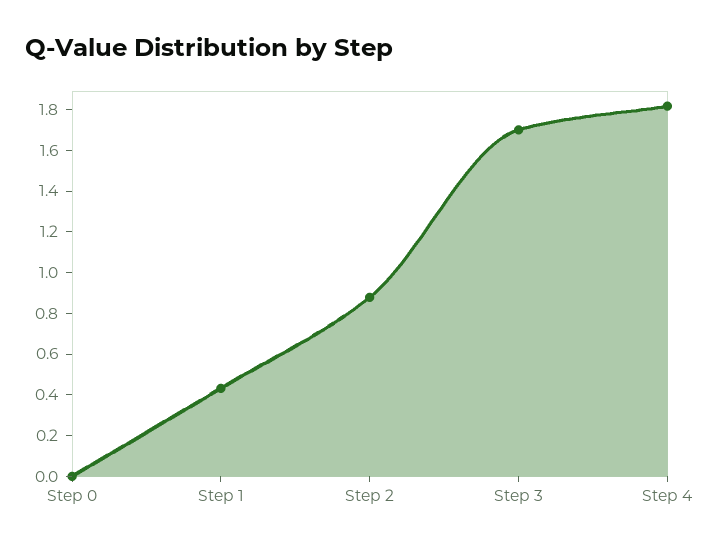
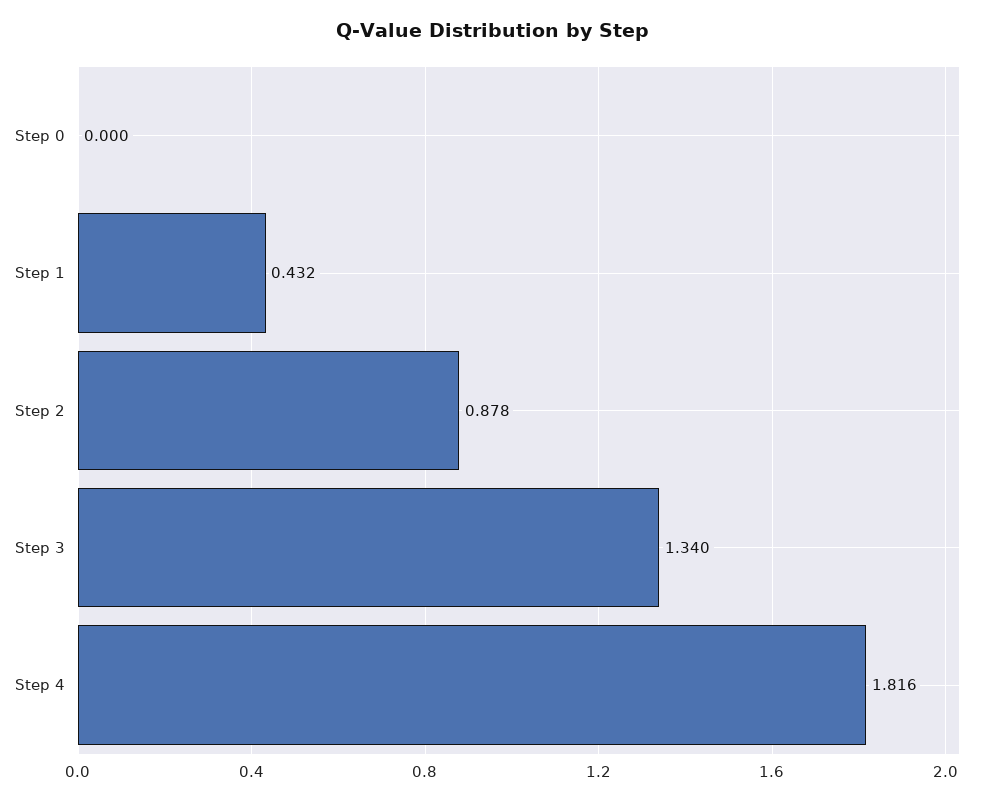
Step 3: 1.7 -> 1.34

